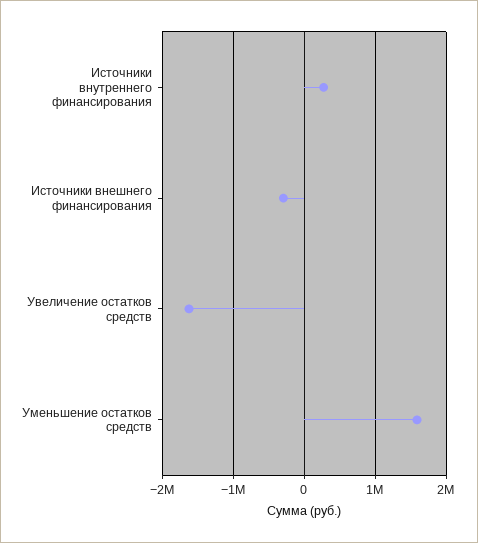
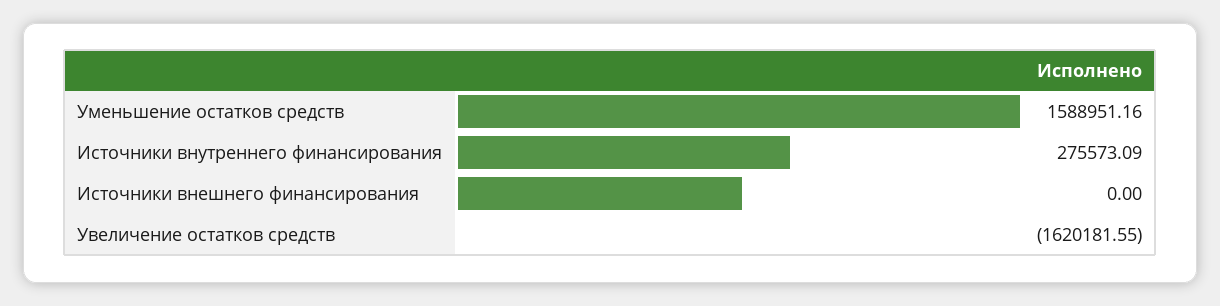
Источники внешнего финансирования: -300000 -> 0

